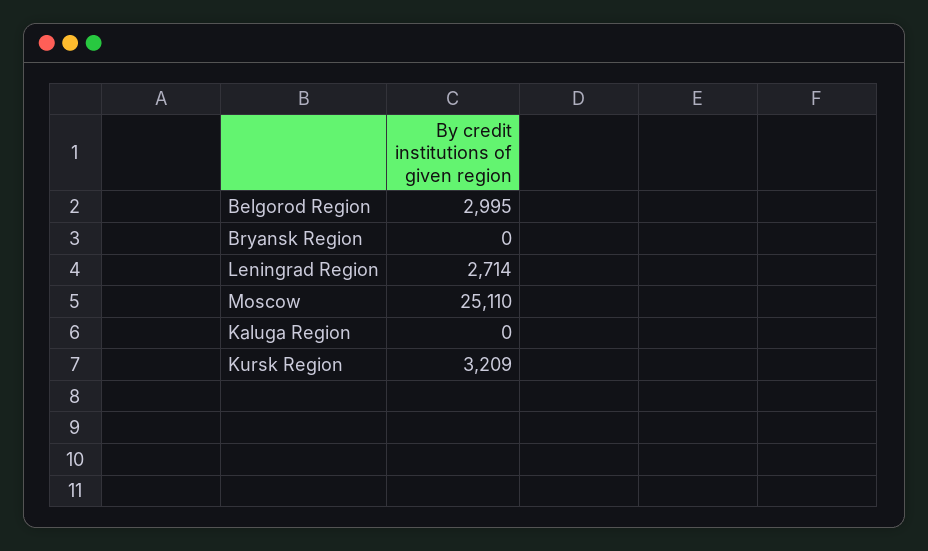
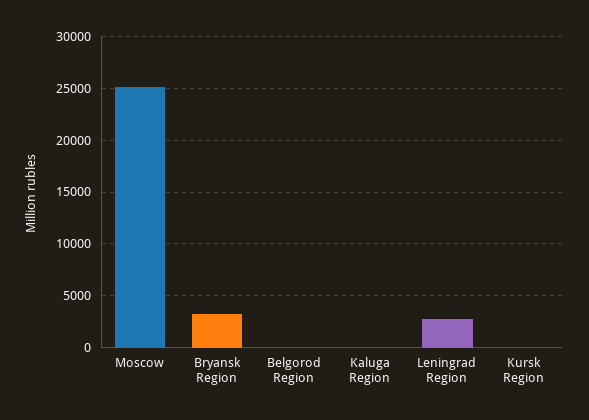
Belgorod Region: 2995 -> 0
Bryansk Region: 0 -> 3000
Kursk Region: 3209 -> 0

